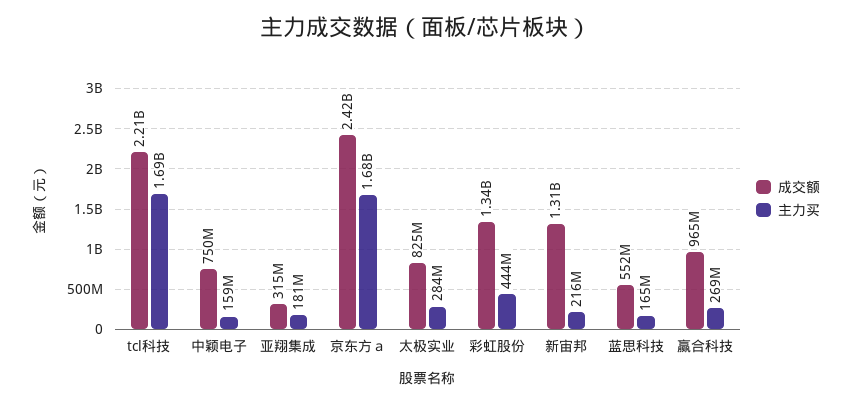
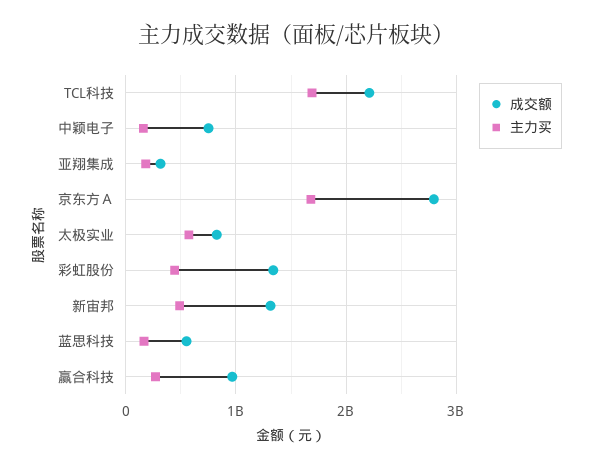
成交额, 京东方ａ: 2420000000 -> 2800000000
主力买, 太极实业: 284000000 -> 600000000
主力买, 新宙邦: 216000000 -> 500000000

